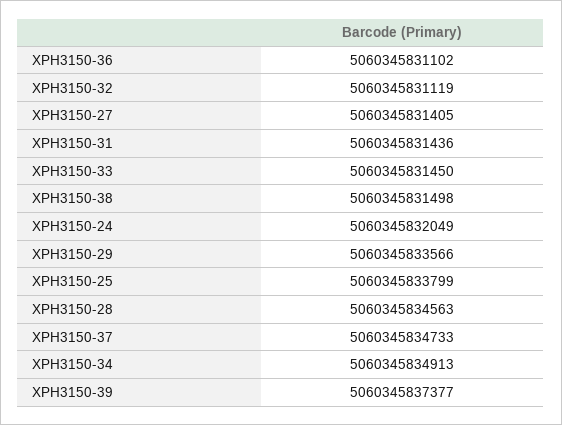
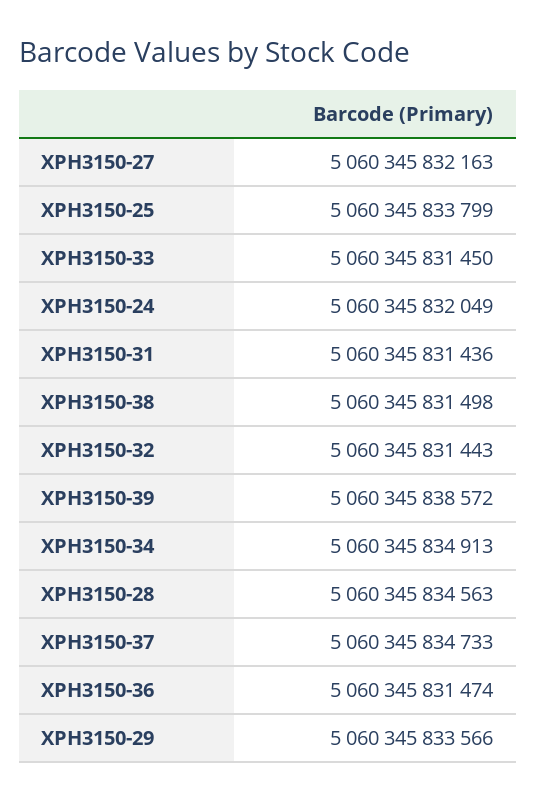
XPH3150-36: 5060345831102 -> 5060345831474
XPH3150-32: 5060345831119 -> 5060345831443
XPH3150-27: 5060345831405 -> 5060345832163
XPH3150-39: 5060345837377 -> 5060345838572

